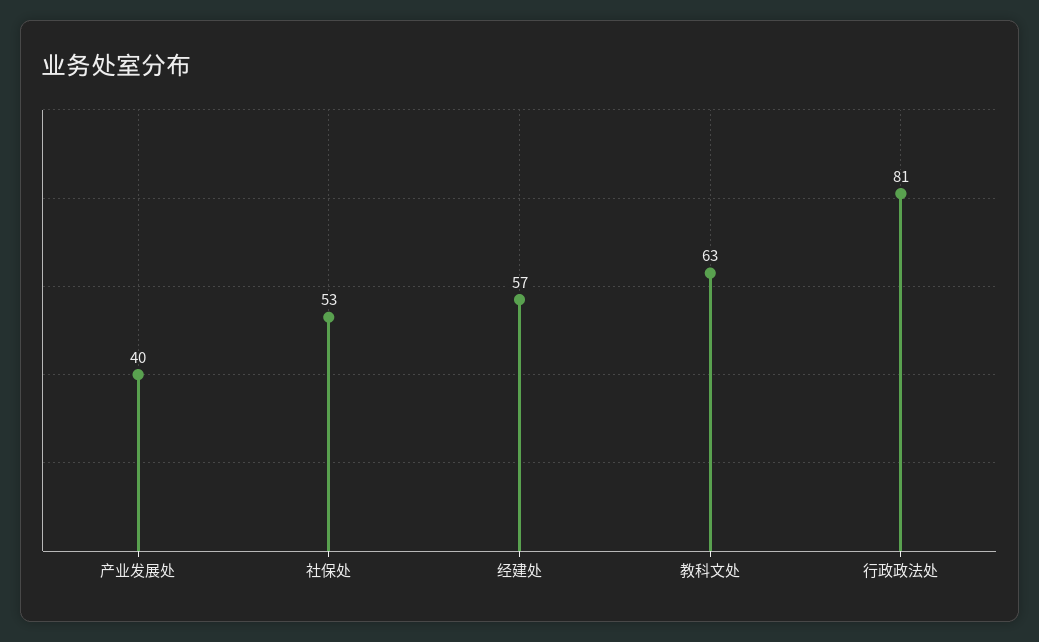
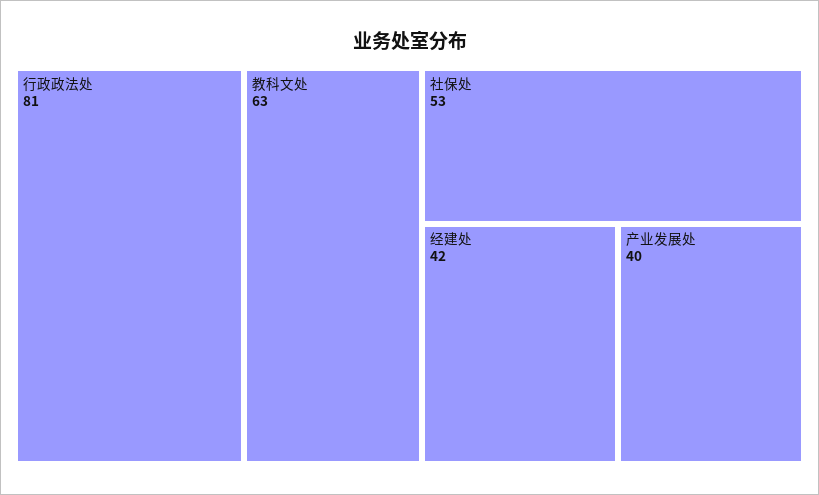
经建处: 57 -> 42

